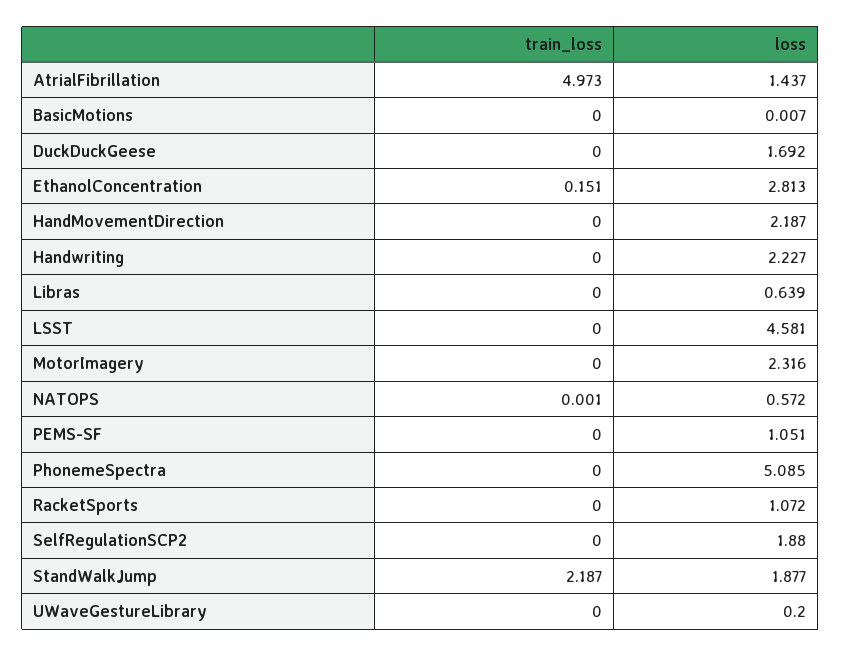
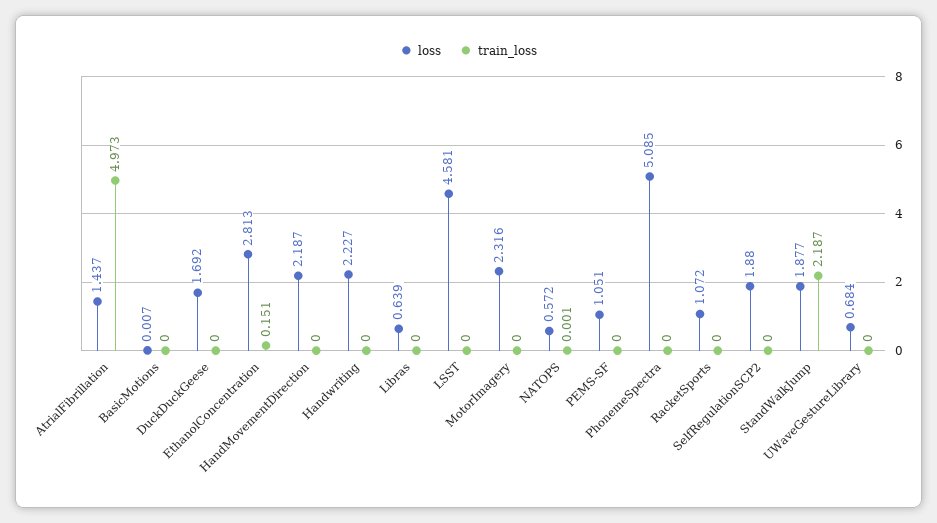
loss, UWaveGestureLibrary: 0.2 -> 0.684

